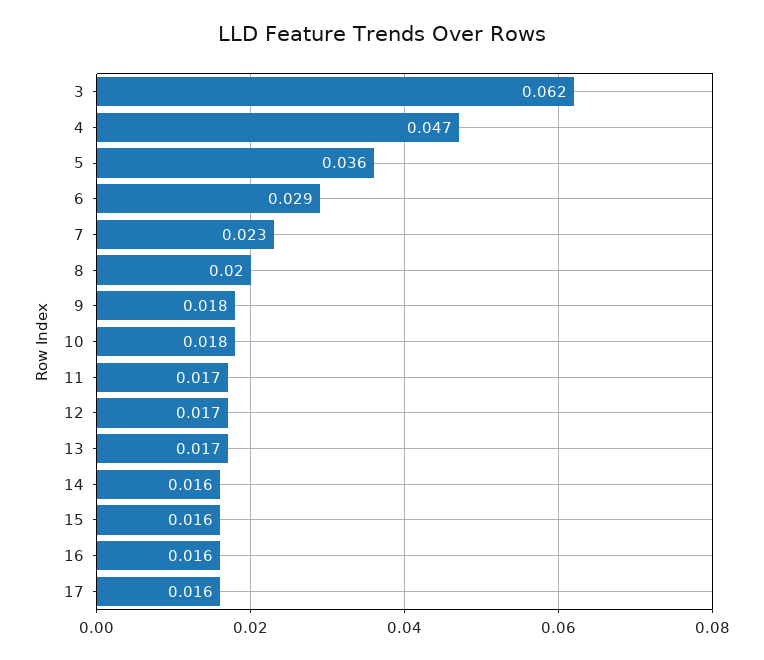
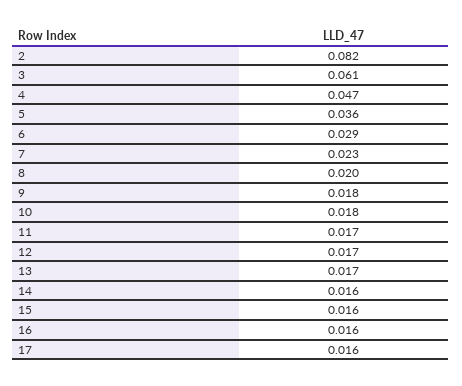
3: 0.062 -> 0.061
2: none -> 0.082

